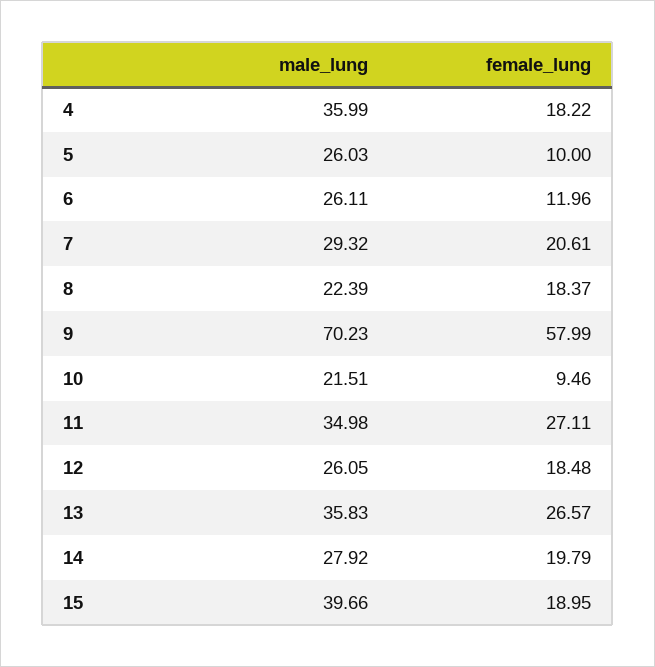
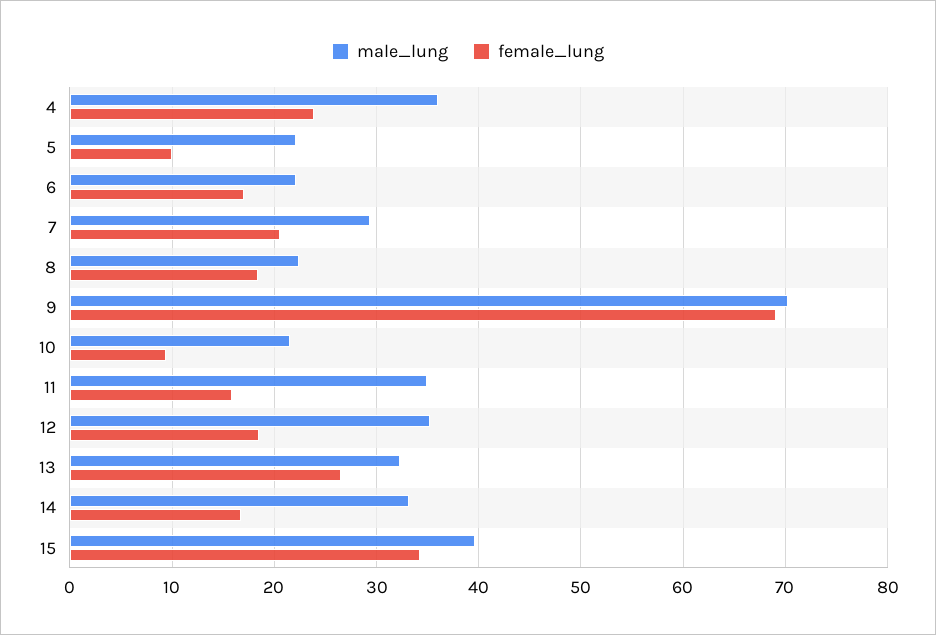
female_lung, 4: 18.22 -> 24
male_lung, 5: 26.03 -> 22
male_lung, 6: 26.11 -> 22
female_lung, 6: 11.96 -> 17
female_lung, 9: 57.99 -> 69
female_lung, 11: 27.11 -> 16
male_lung, 12: 26.05 -> 35
male_lung, 13: 35.83 -> 32
male_lung, 14: 27.92 -> 33
female_lung, 14: 19.79 -> 17
female_lung, 15: 18.95 -> 34

